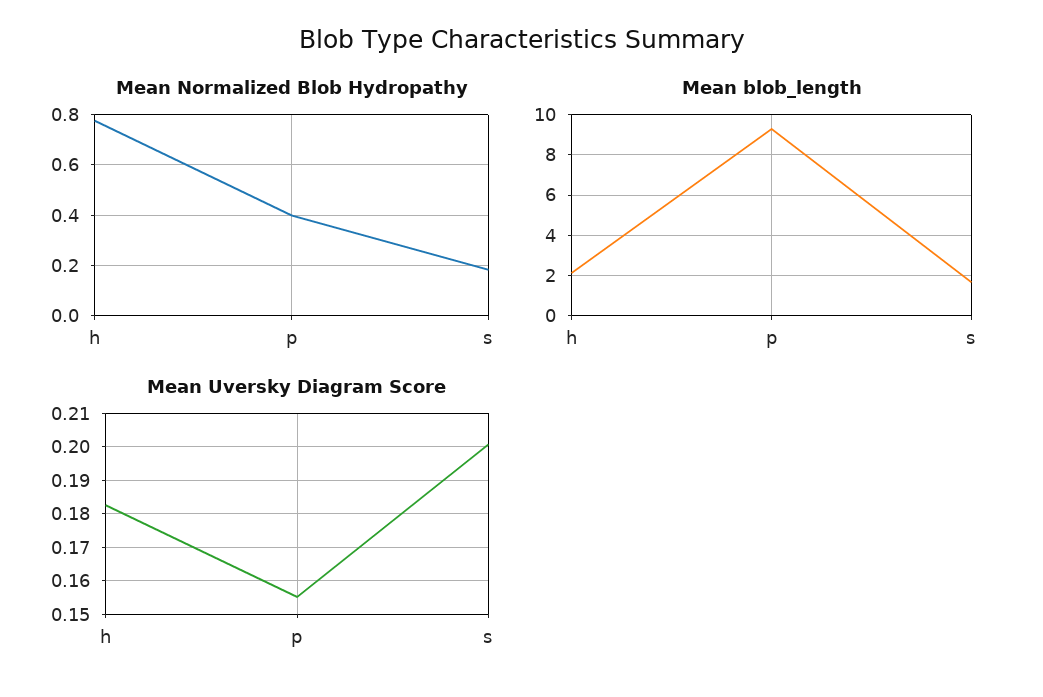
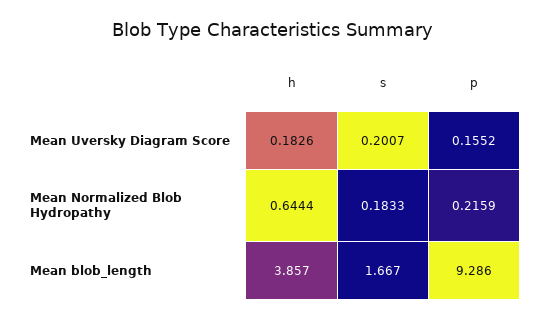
Mean Normalized Blob Hydropathy, h: 0.775 -> 0.6444
Mean Normalized Blob Hydropathy, p: 0.4 -> 0.2159
Mean blob_length, h: 2 -> 3.857

